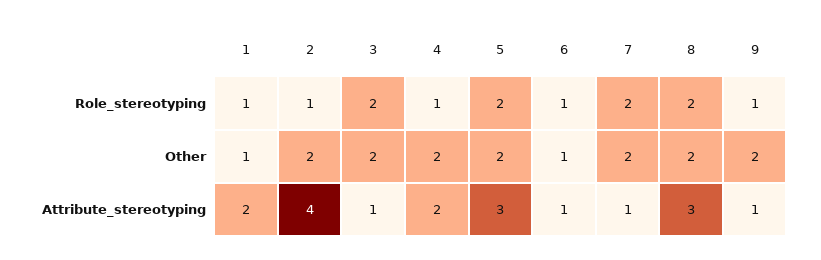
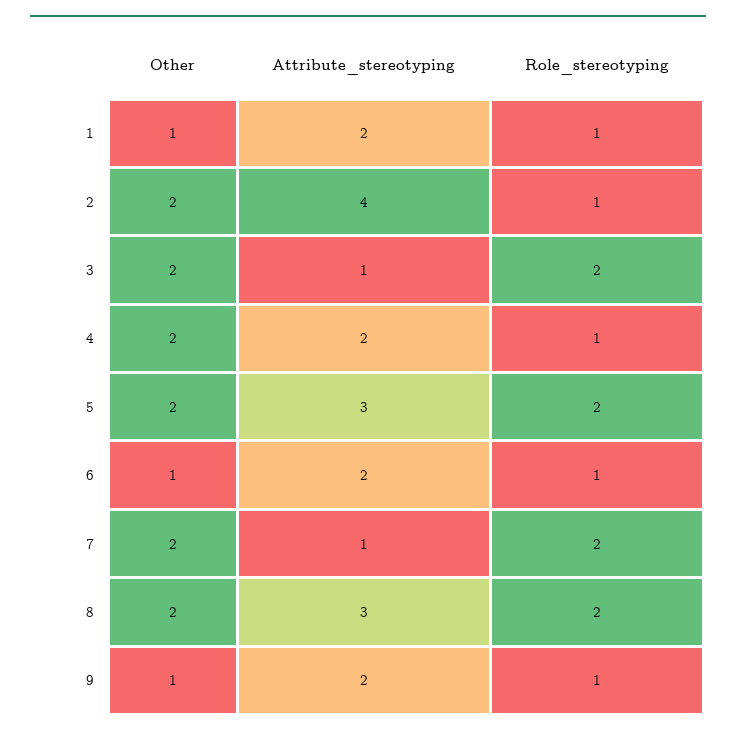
9, Other: 2 -> 1
6, Attribute_stereotyping: 1 -> 2
9, Attribute_stereotyping: 1 -> 2

